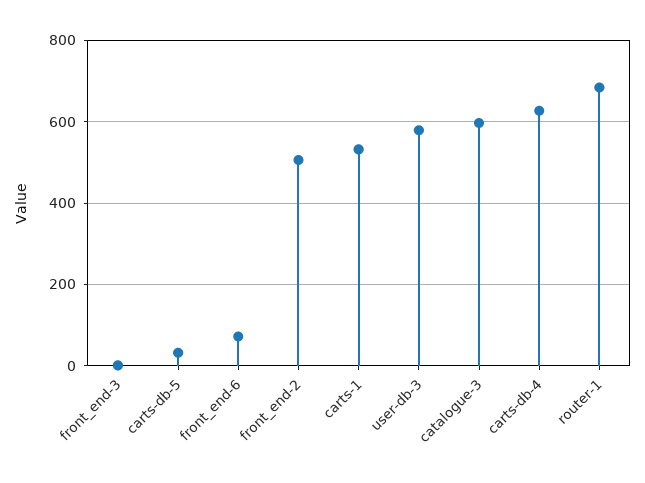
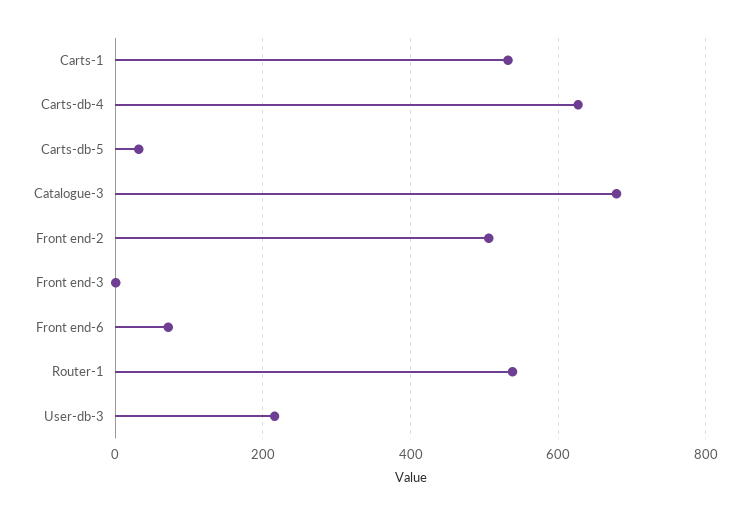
user-db-3: 580 -> 220
catalogue-3: 600 -> 680
router-1: 680 -> 540

